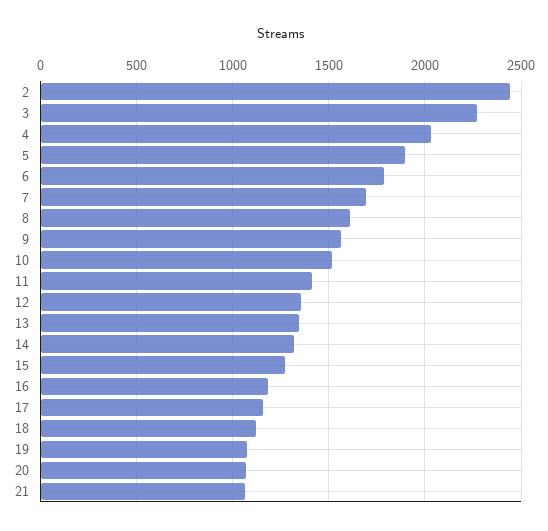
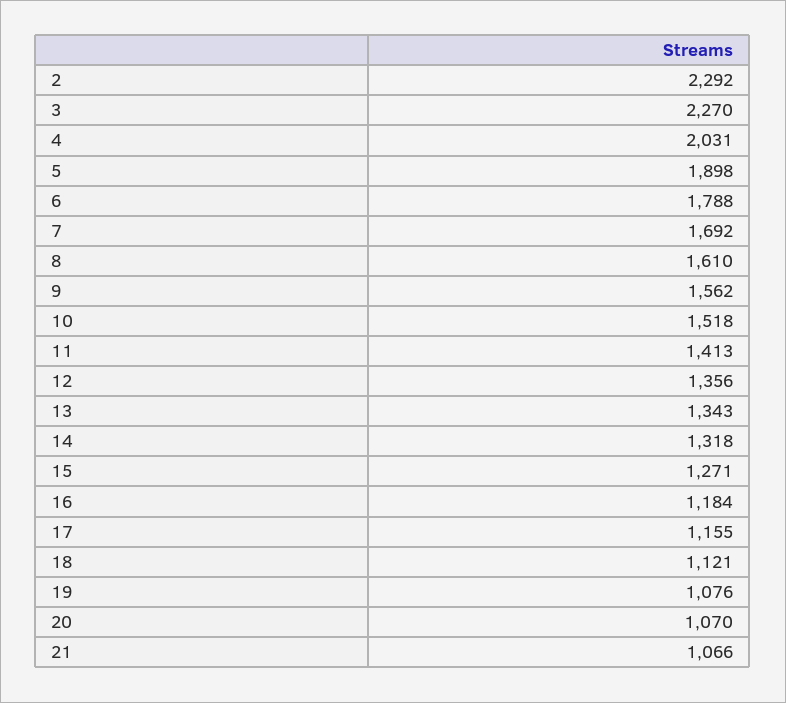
2: 2450 -> 2292

